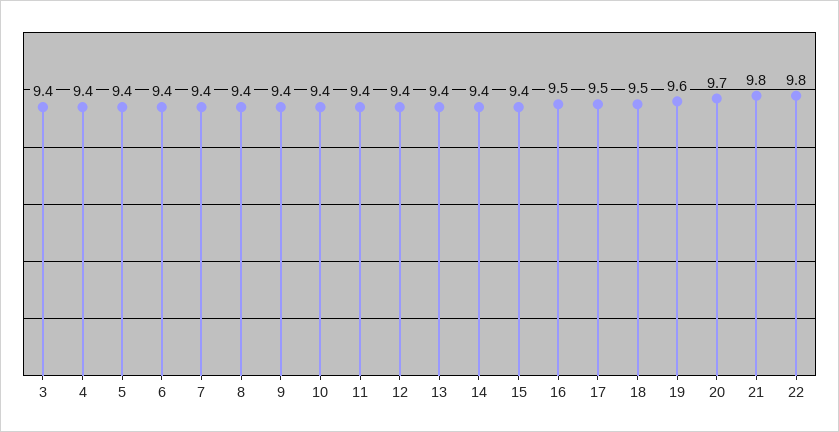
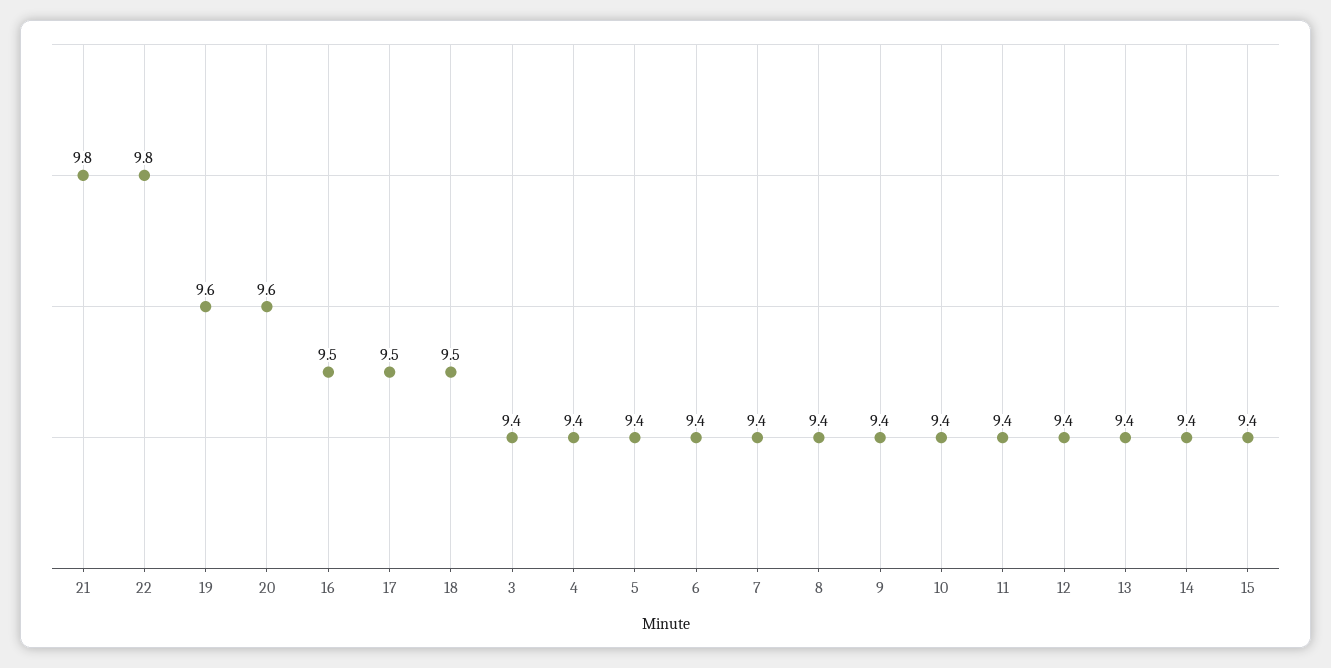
20: 9.7 -> 9.6

